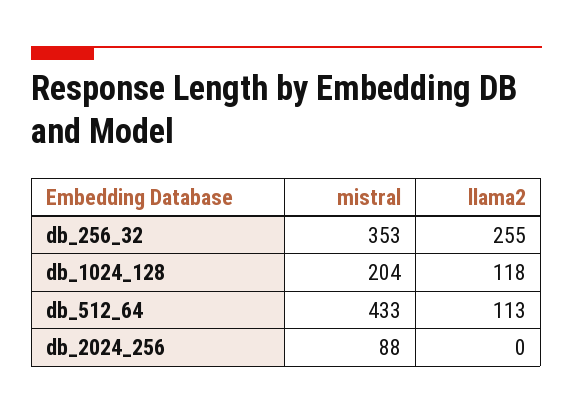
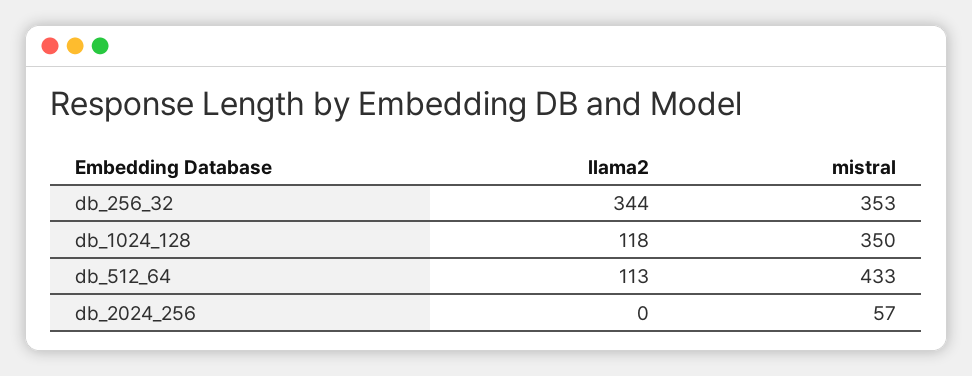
llama2, db_256_32: 255 -> 344
mistral, db_1024_128: 204 -> 350
mistral, db_2024_256: 88 -> 57

